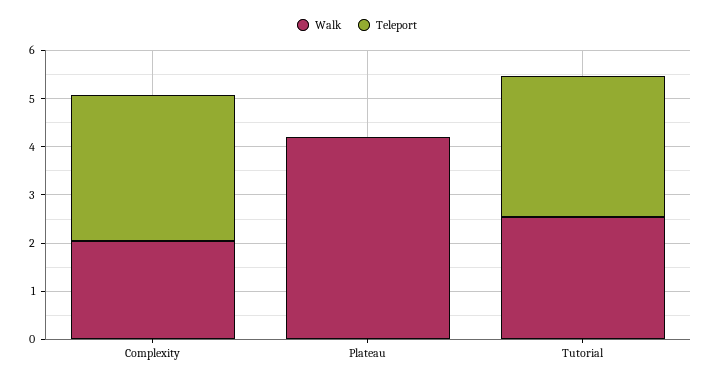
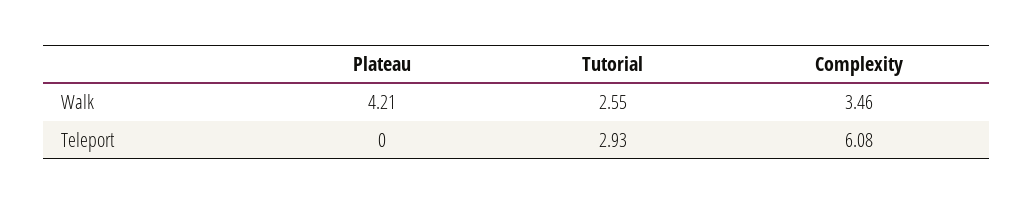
Walk, Complexity: 2 -> 3.46
Teleport, Complexity: 3 -> 6.08

